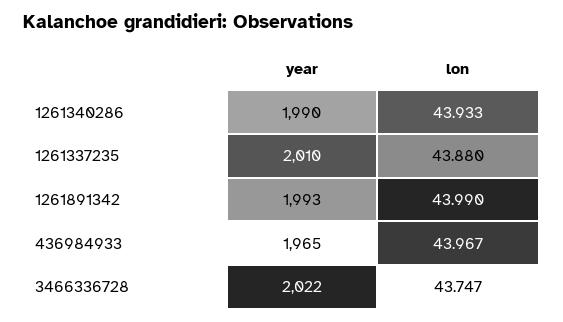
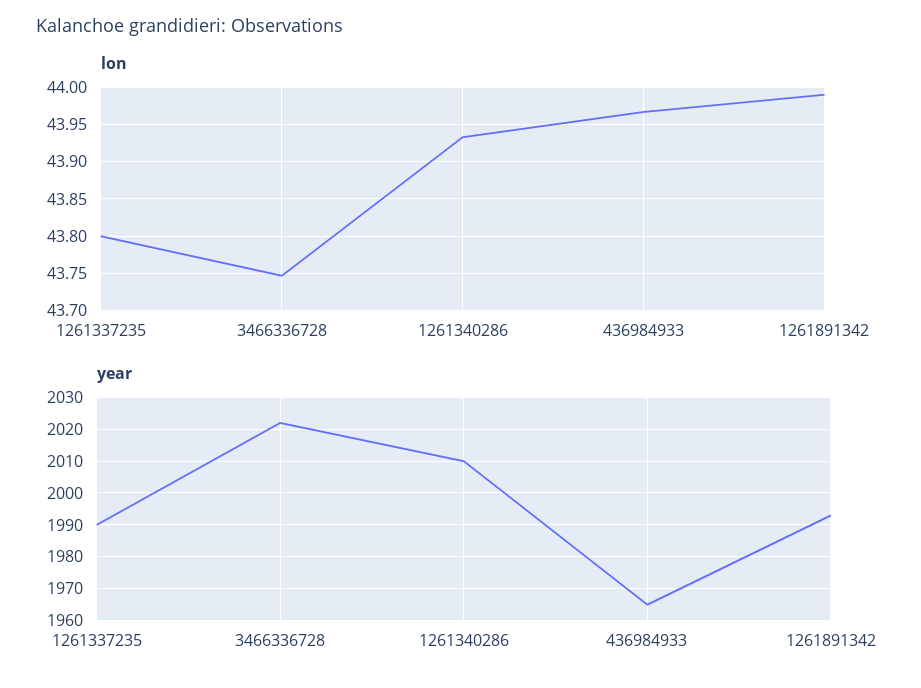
year, 1261340286: 1990 -> 2010
year, 1261337235: 2010 -> 1990
lon, 1261337235: 43.88 -> 43.8

